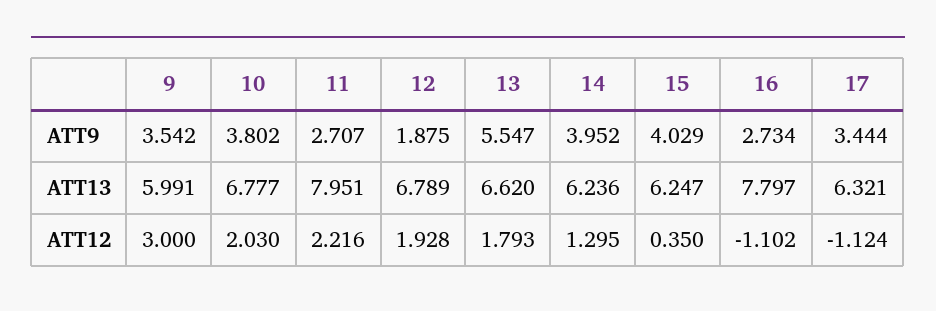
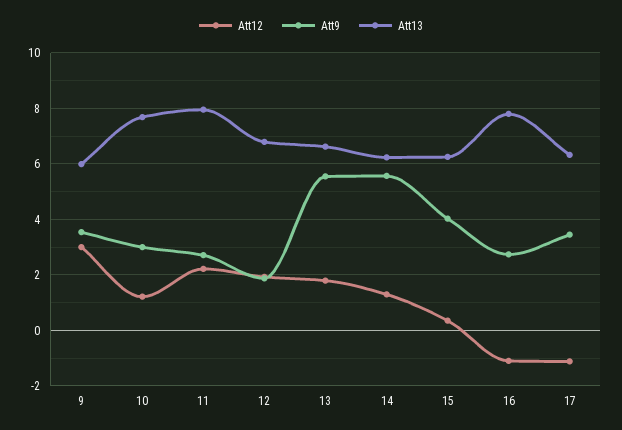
ATT9, 10: 3.802 -> 3
ATT9, 14: 3.952 -> 5.5
ATT13, 10: 6.777 -> 7.75
ATT12, 10: 2.03 -> 1.25

